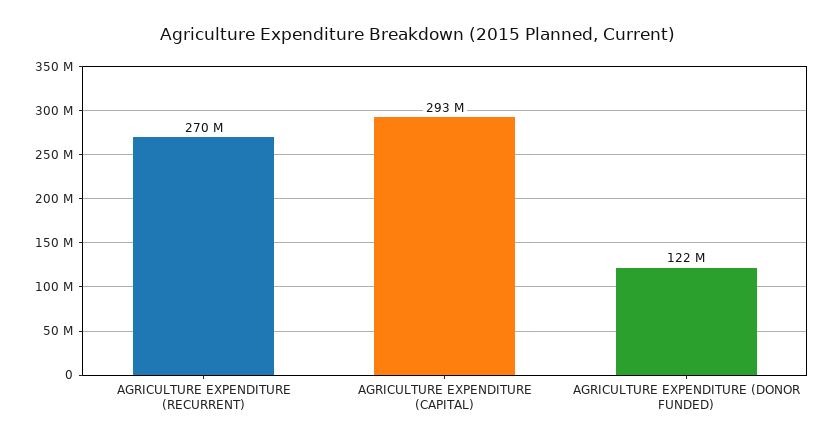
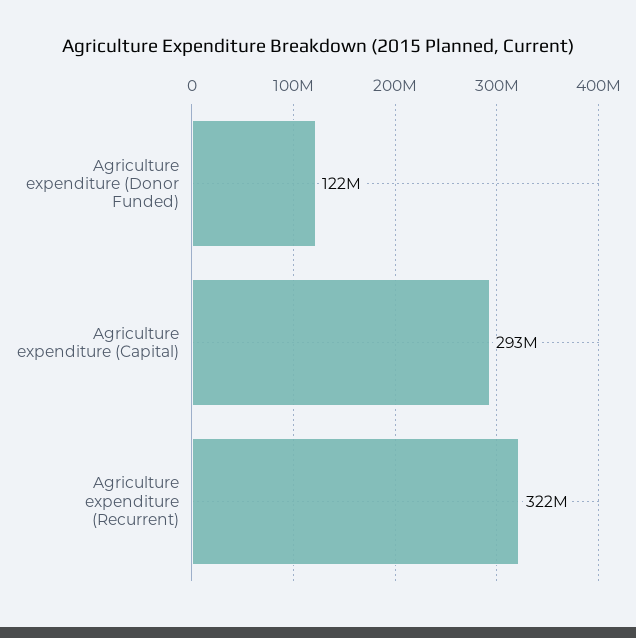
AGRICULTURE EXPENDITURE (RECURRENT): 270000000 -> 322000000

